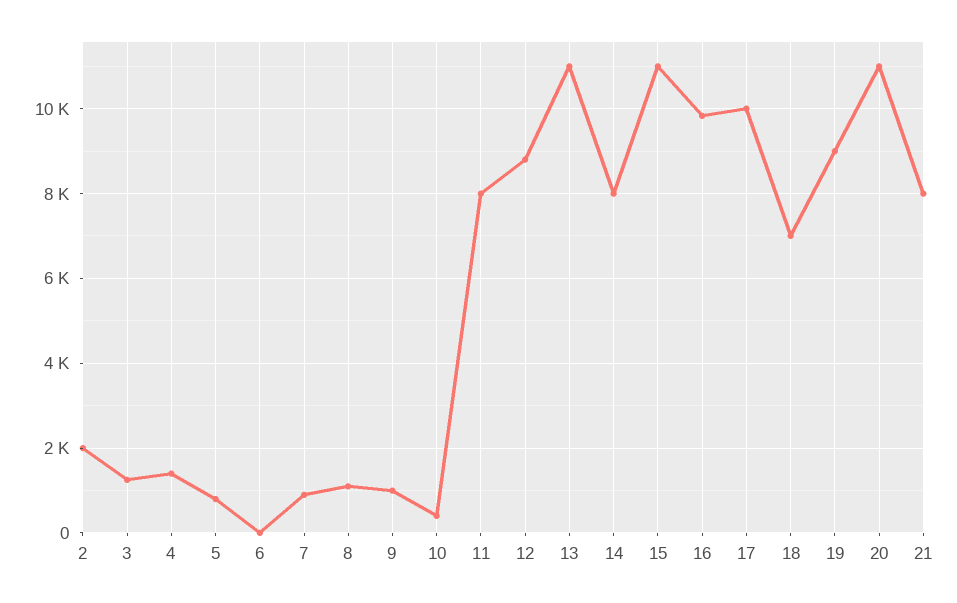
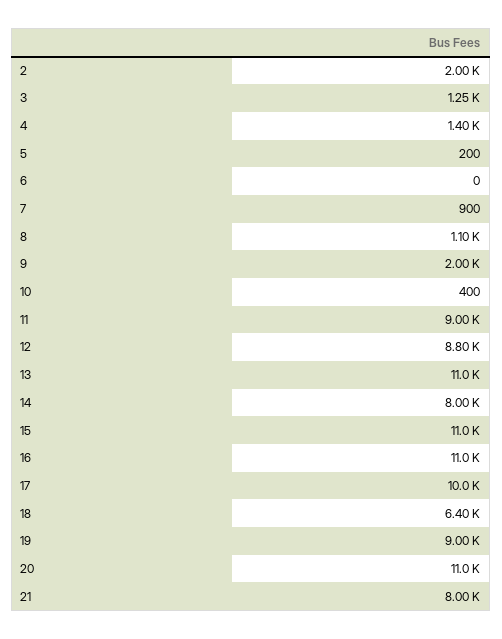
5: 800 -> 200
9: 1000 -> 2000
11: 8000 -> 9000
16: 9800 -> 11000
18: 7000 -> 6400

